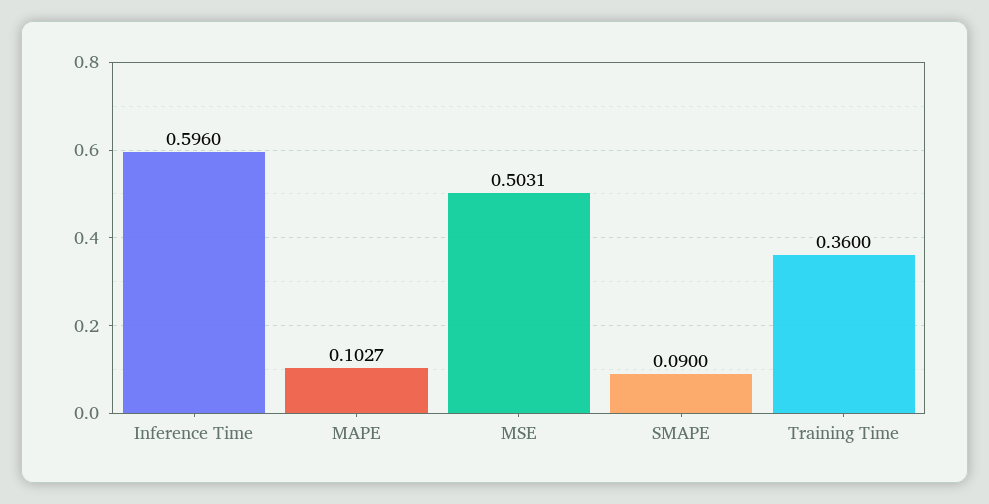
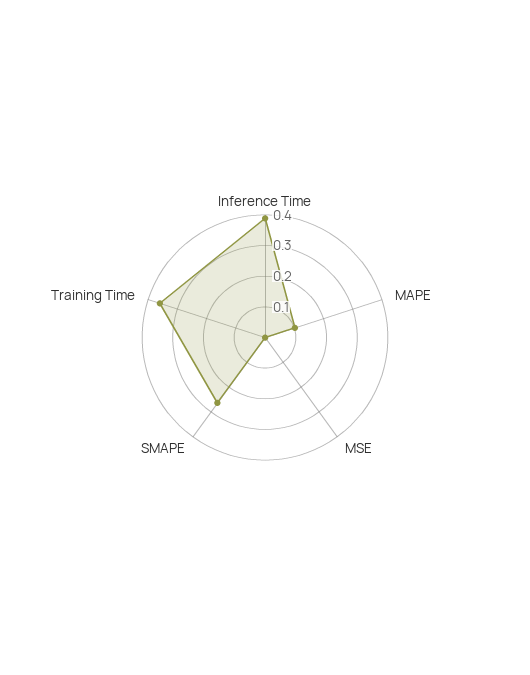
Inference Time: 0.596 -> 0.4
MSE: 0.5031 -> 0
SMAPE: 0.09 -> 0.25

